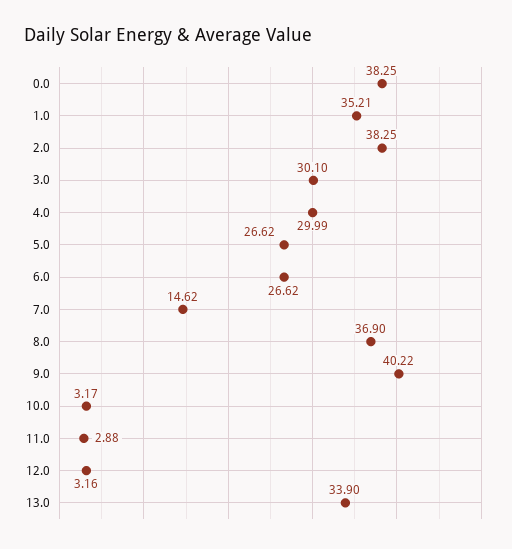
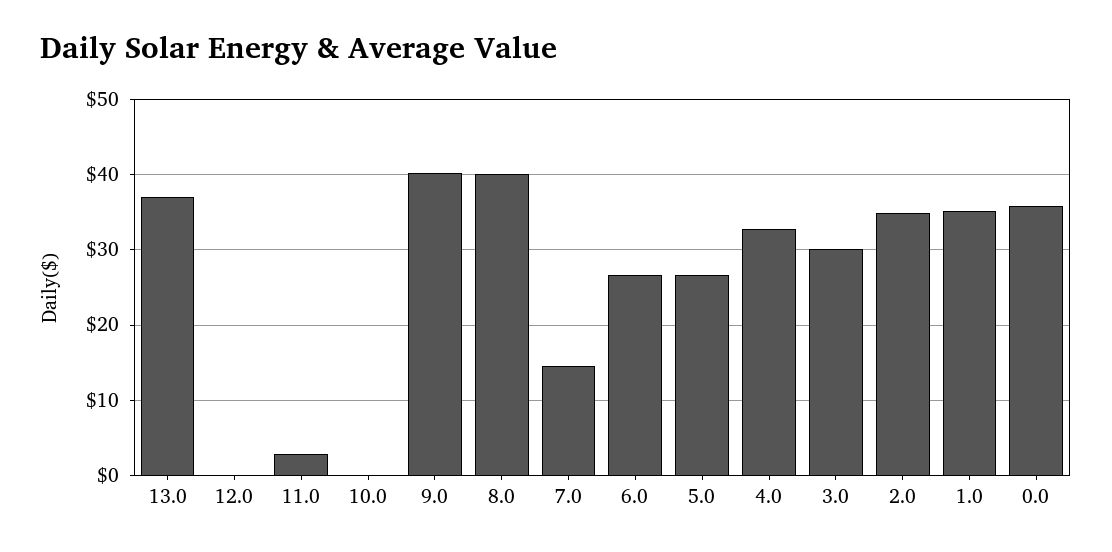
0.0: 38.25 -> 36
2.0: 38.25 -> 35
4.0: 29.99 -> 33
8.0: 36.9 -> 40
10.0: 3.17 -> 0
12.0: 3.16 -> 0
13.0: 33.9 -> 37

